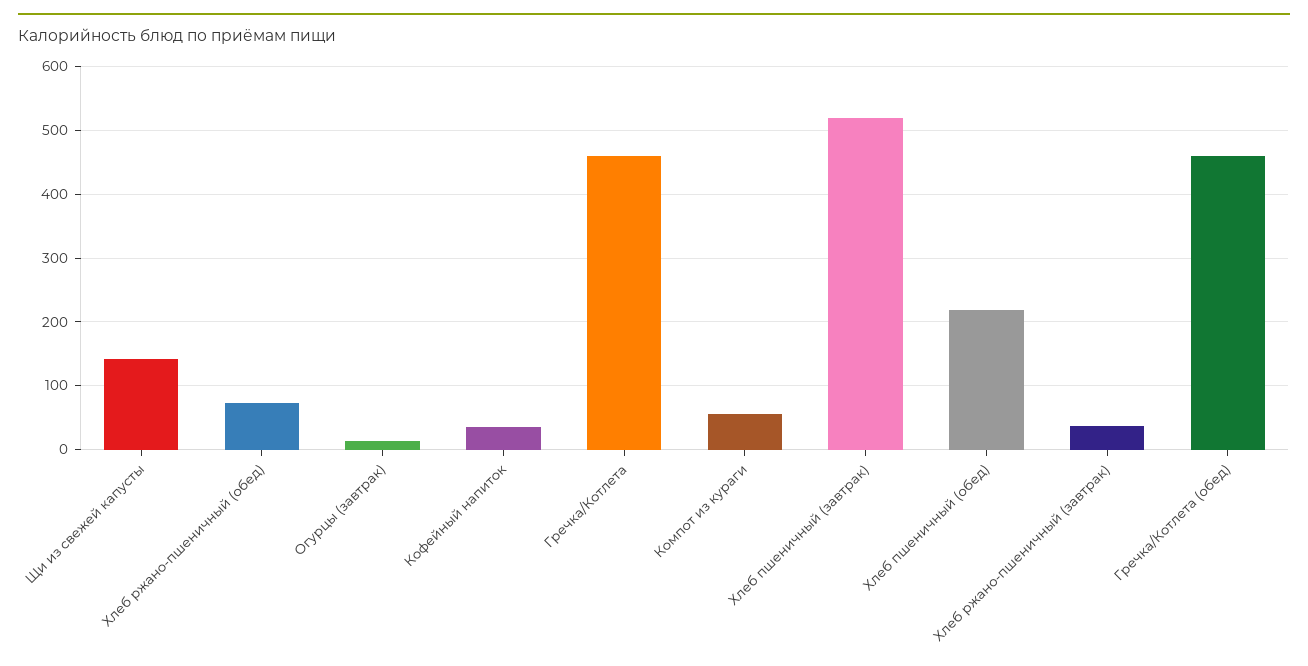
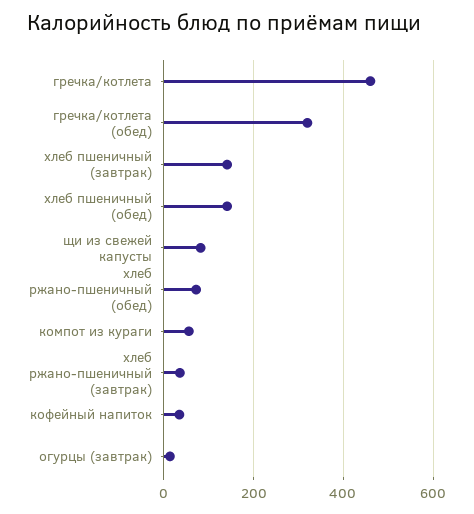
Щи из свежей капусты: 140 -> 80
Хлеб пшеничный (завтрак): 520 -> 140
Хлеб пшеничный (обед): 220 -> 140
Гречка/Котлета (обед): 460 -> 320

